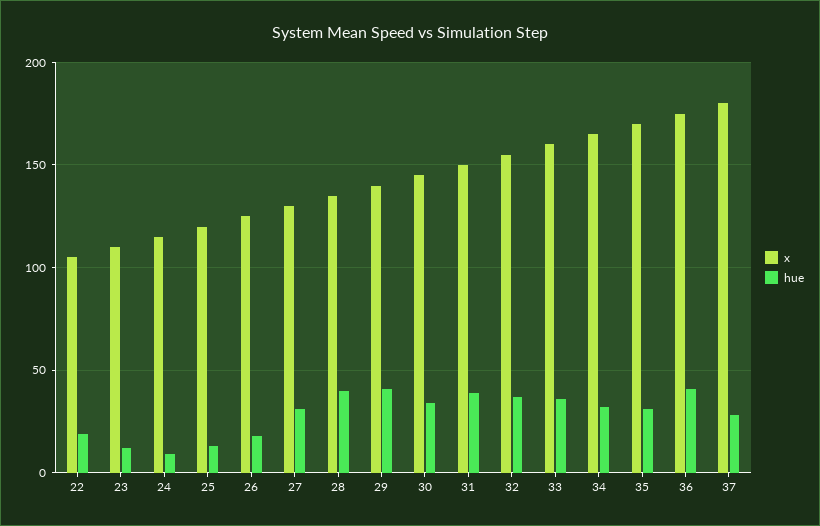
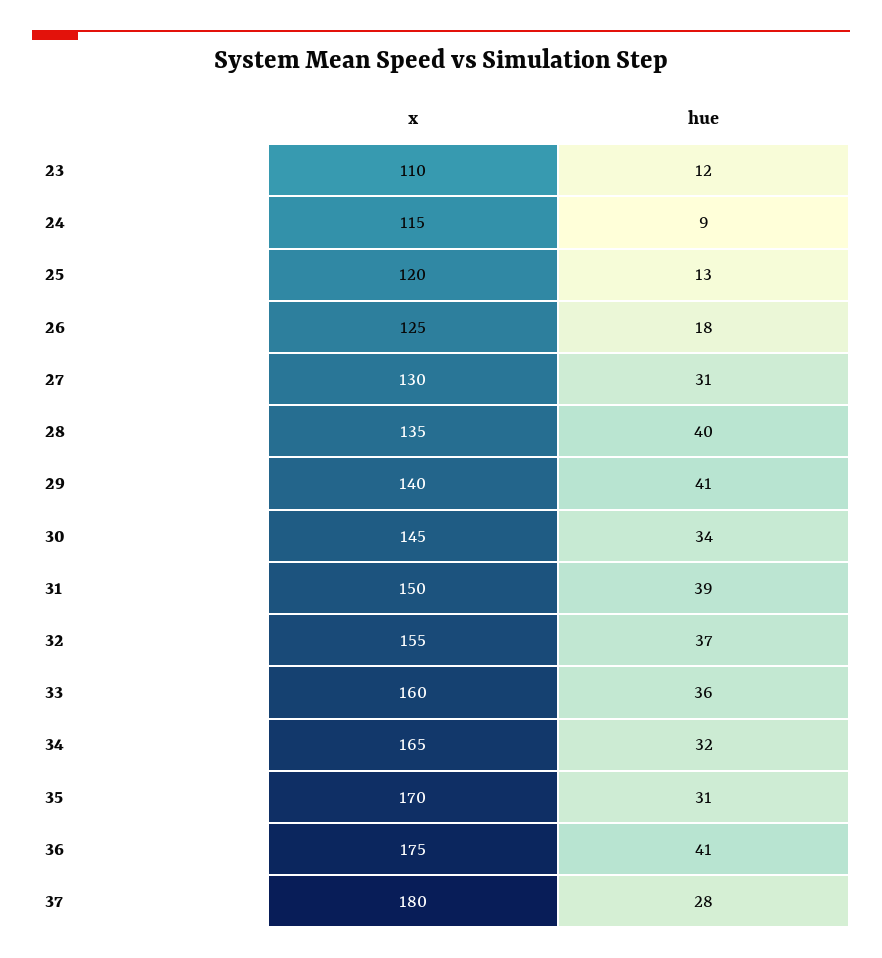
x, 22: 105 -> none
hue, 22: 20 -> none

